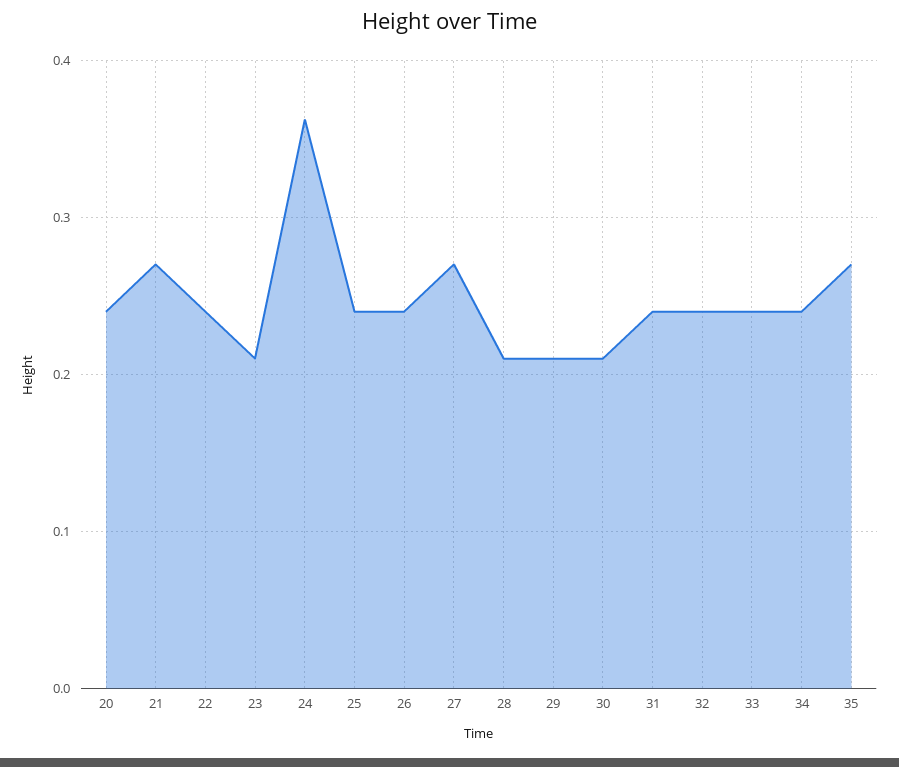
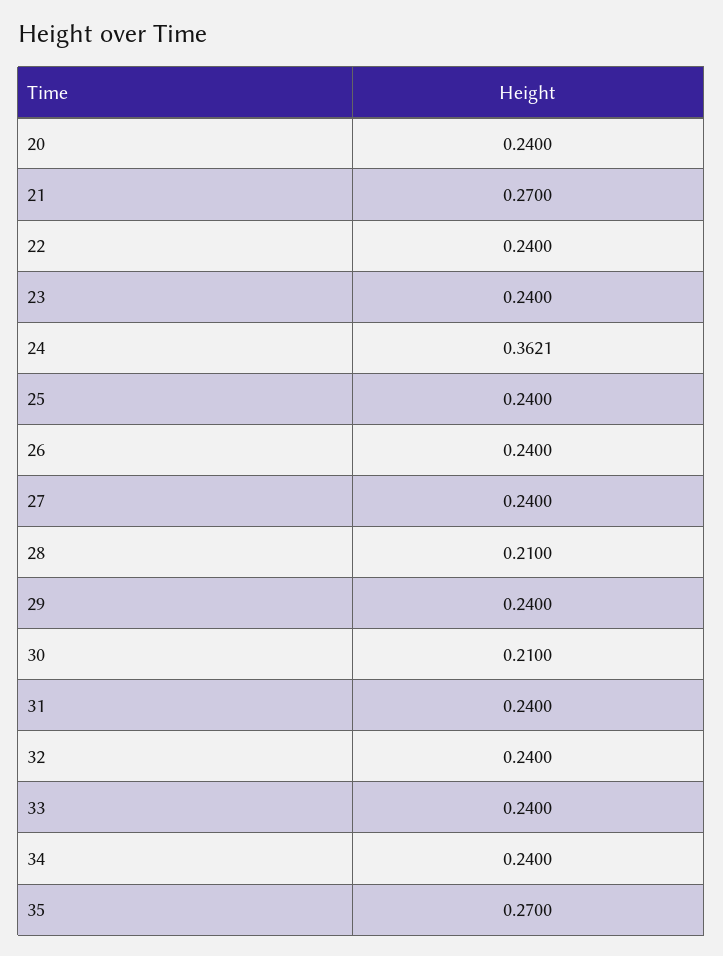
23: 0.21 -> 0.24
27: 0.27 -> 0.24
29: 0.21 -> 0.24

